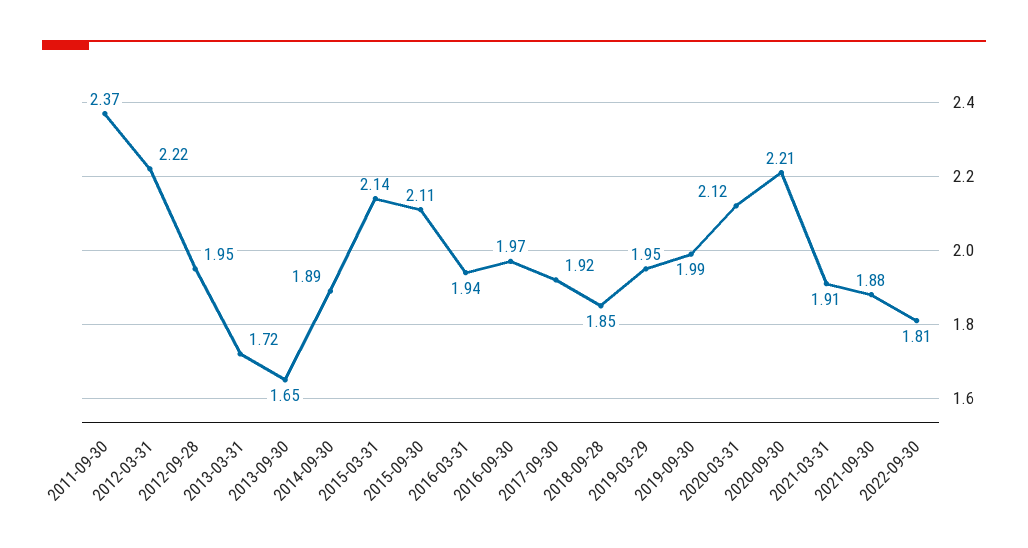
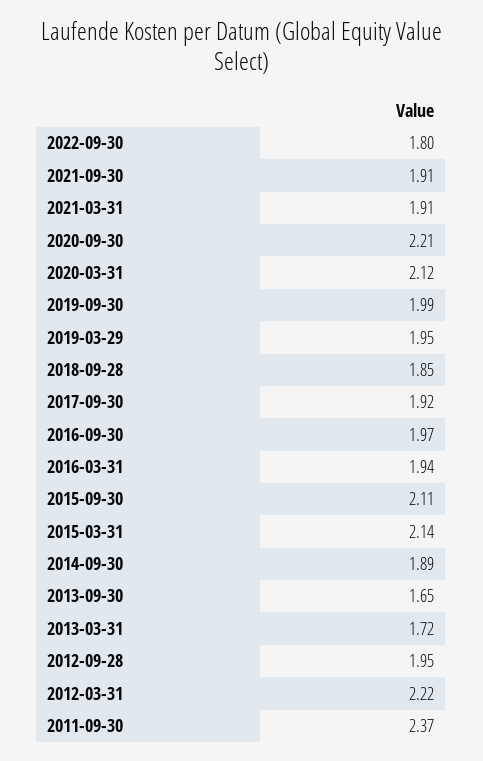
2021-09-30: 1.88 -> 1.91
2022-09-30: 1.81 -> 1.8

